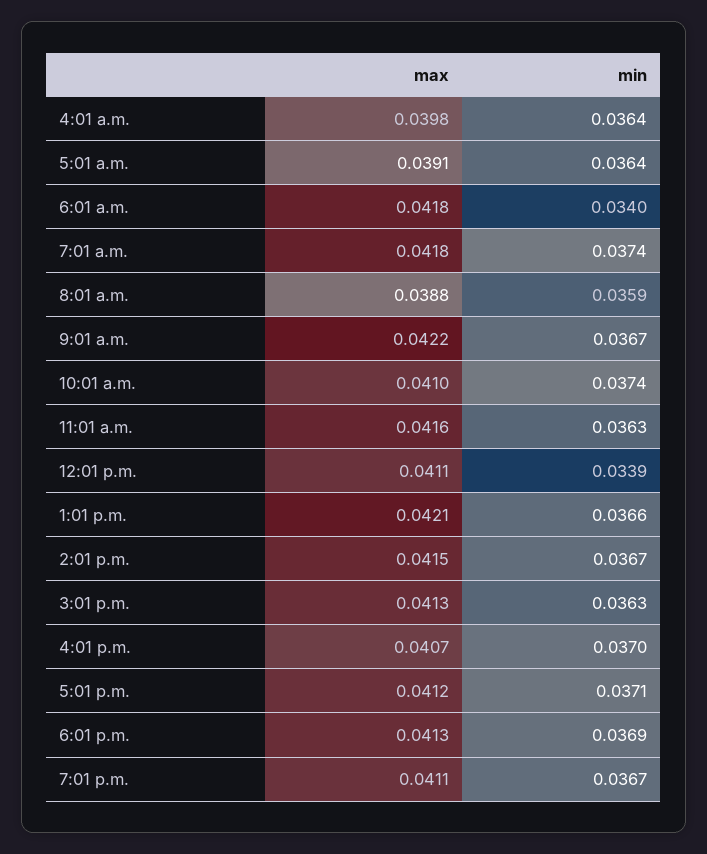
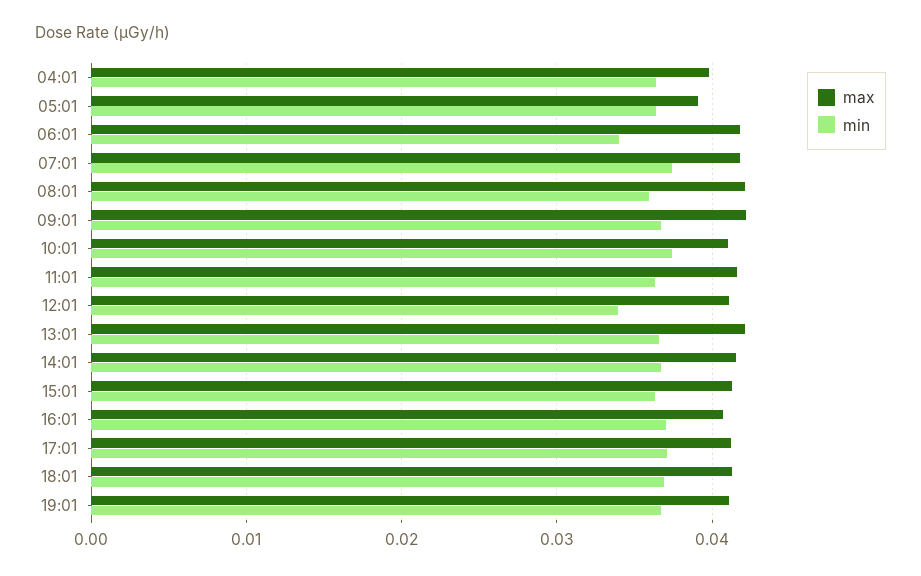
max, 8:01 a.m.: 0.0388 -> 0.042

